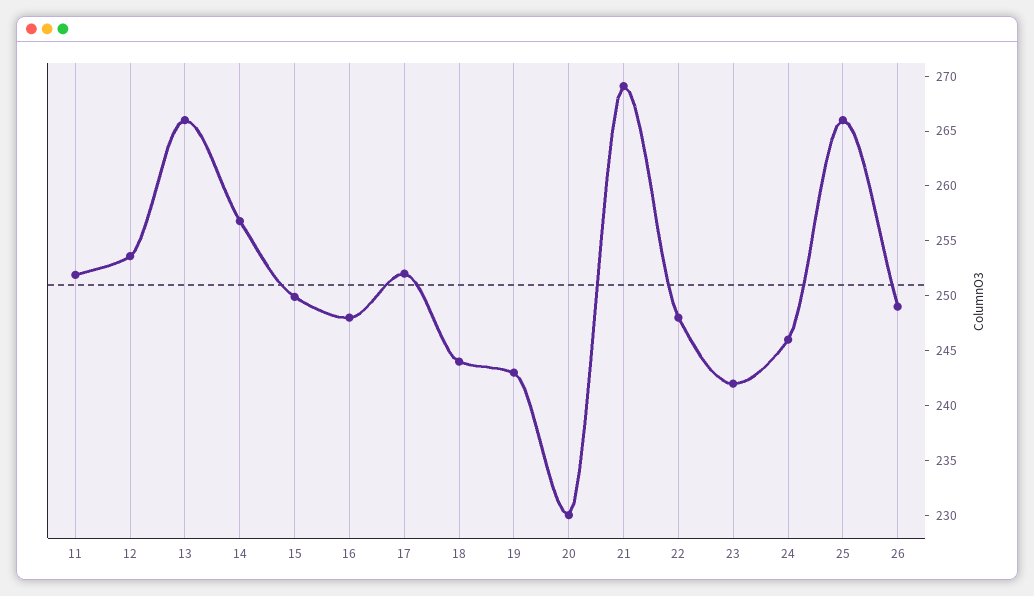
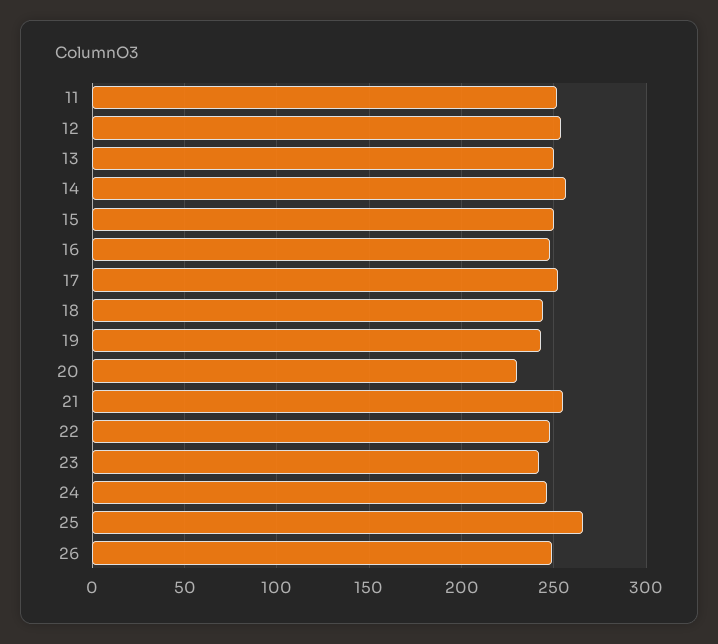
13: 266 -> 250
21: 269 -> 255

